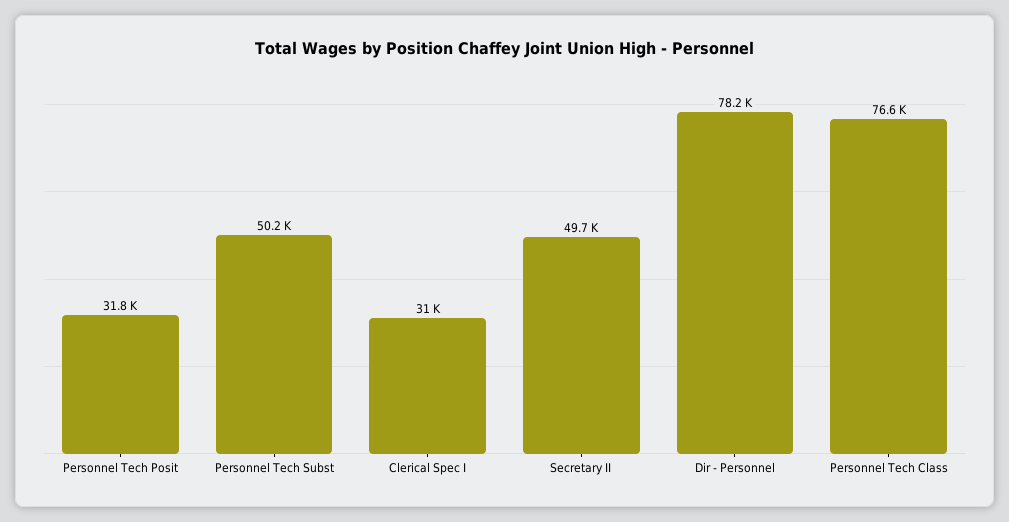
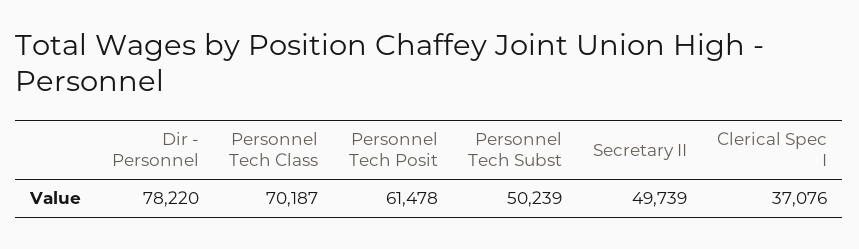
Personnel Tech Posit: 31800 -> 61478
Clerical Spec I: 31000 -> 37076
Personnel Tech Class: 76600 -> 70187

